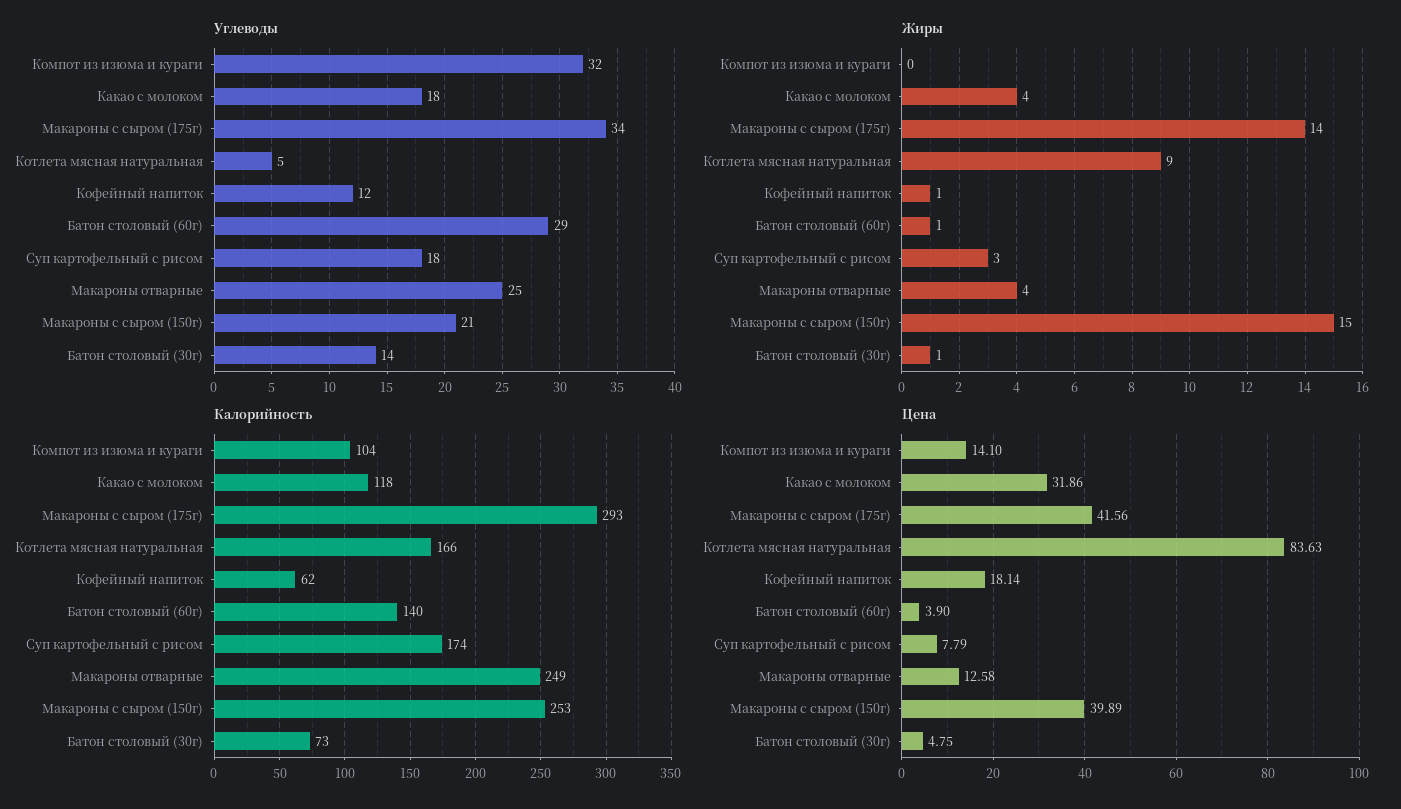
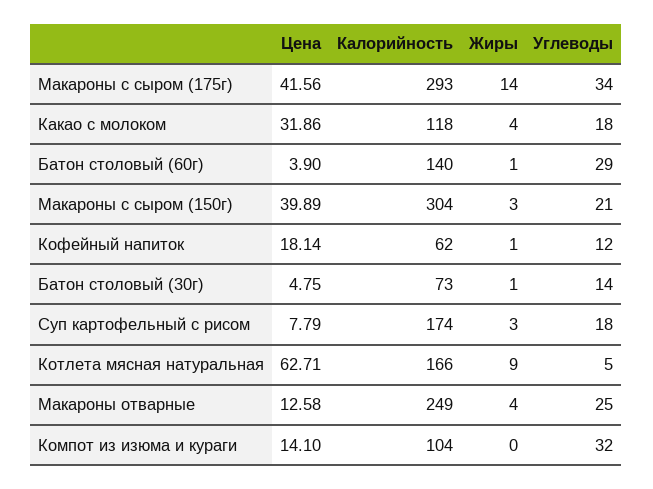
Жиры, Макароны с сыром (150г): 15 -> 3
Калорийность, Макароны с сыром (150г): 253 -> 304
Цена, Котлета мясная натуральная: 83.63 -> 62.71

